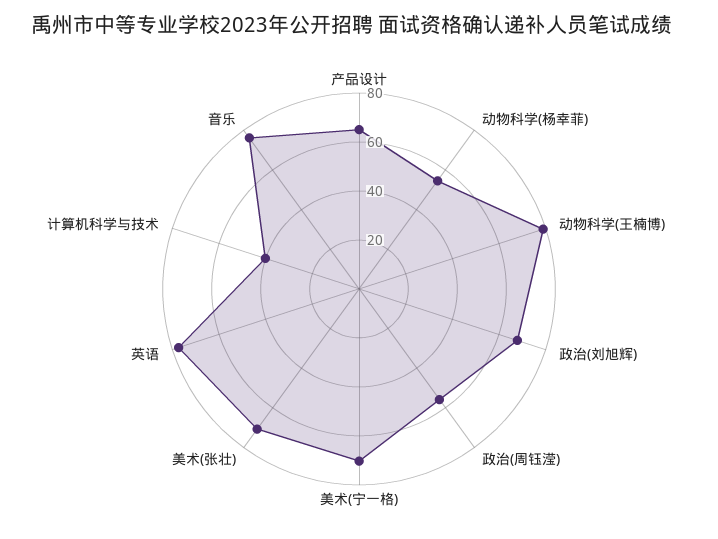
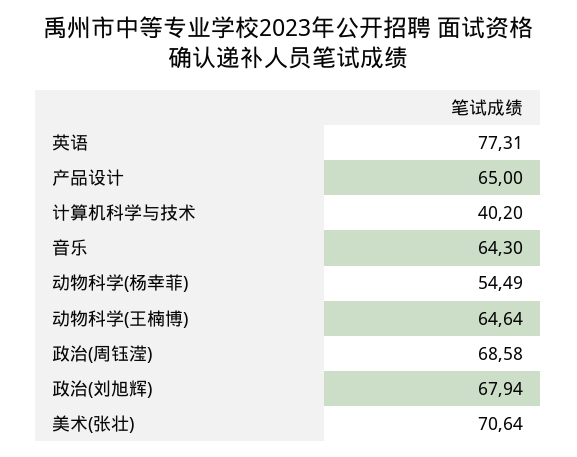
动物科学(王楠博): 80 -> 64.64
政治(周钰滢): 55 -> 68.58
美术(宁一格): 70 -> none
音乐: 75 -> 64.3

